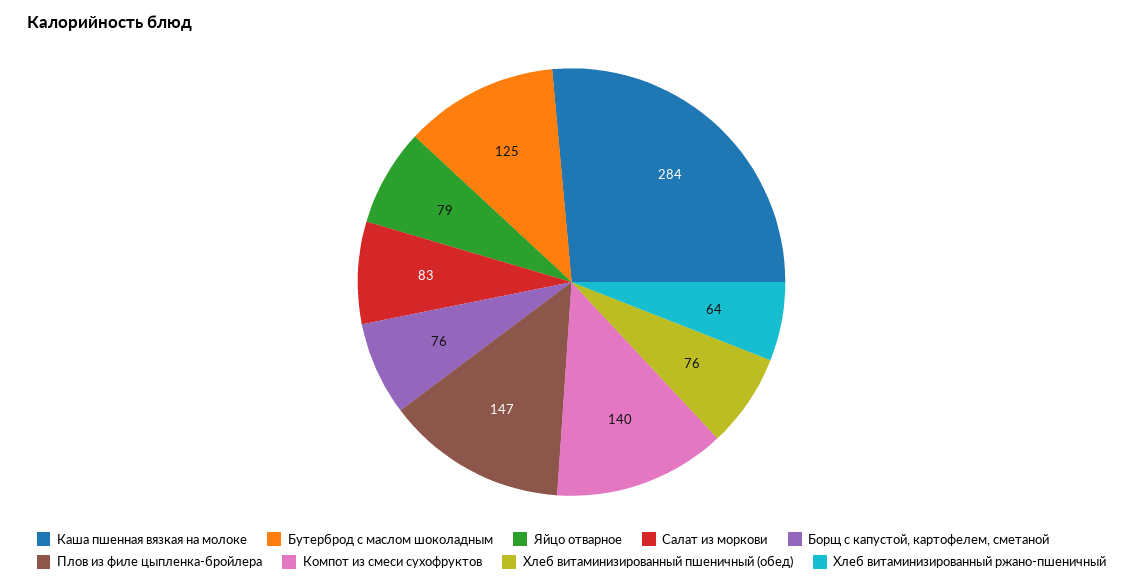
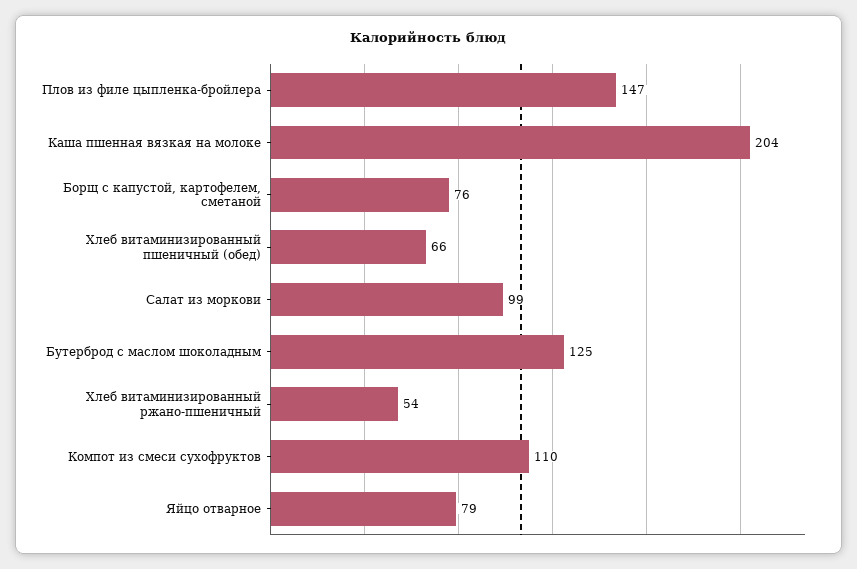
Каша пшенная вязкая на молоке: 284 -> 204
Салат из моркови: 83 -> 99
Компот из смеси сухофруктов: 140 -> 110
Хлеб витаминизированный пшеничный (обед): 76 -> 66
Хлеб витаминизированный ржано-пшеничный: 64 -> 54

